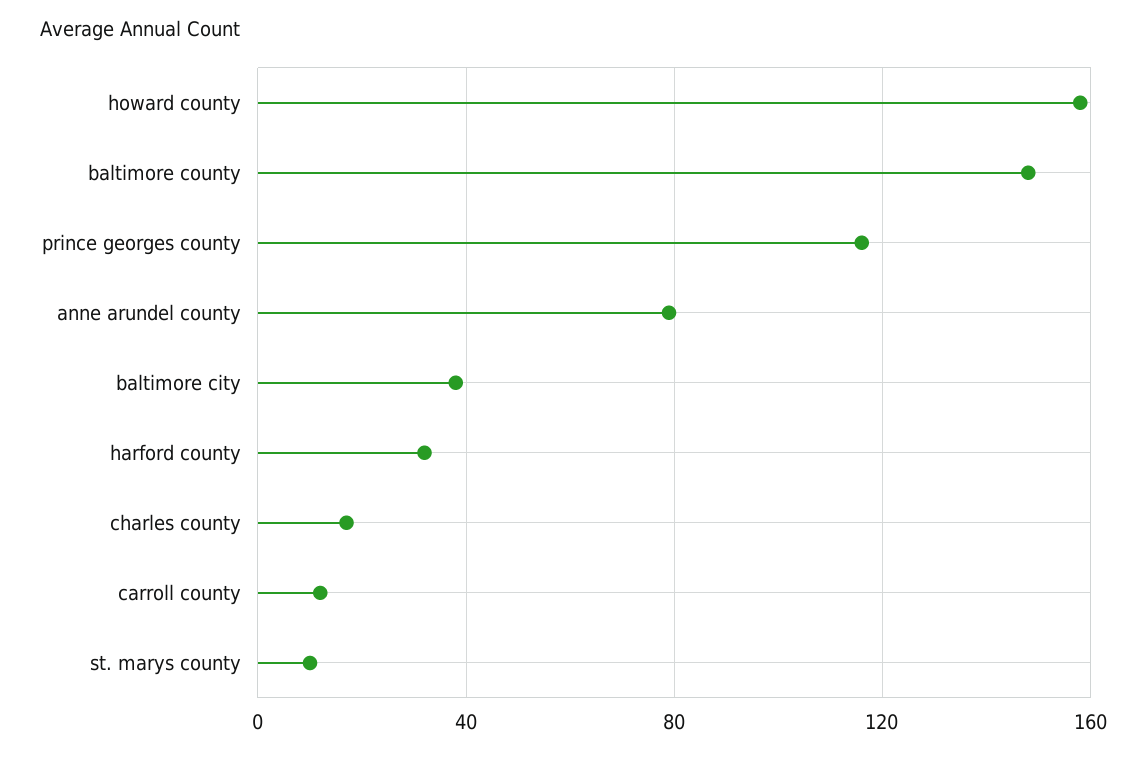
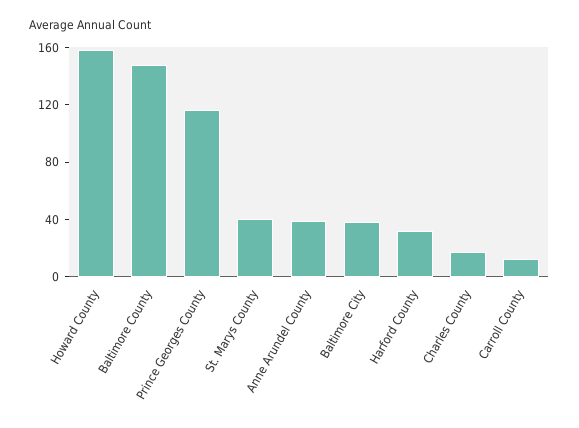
anne arundel county: 80 -> 40
st. marys county: 10 -> 40

